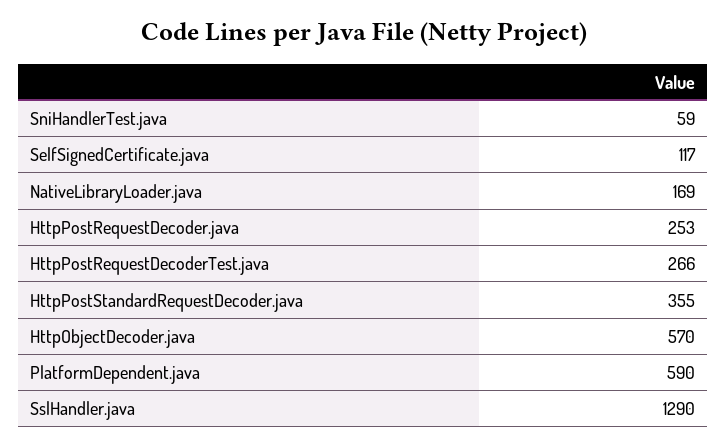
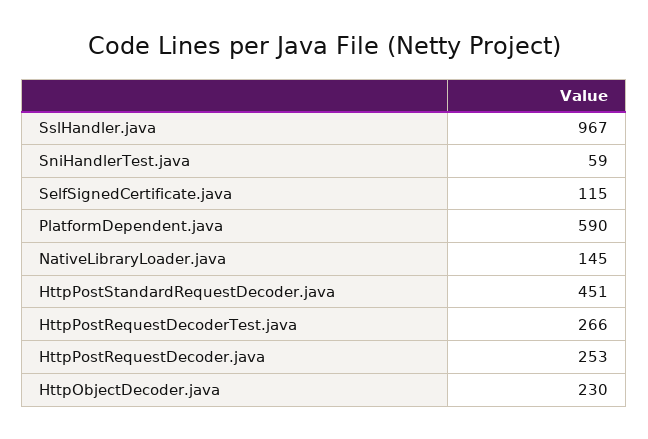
SelfSignedCertificate.java: 117 -> 115
NativeLibraryLoader.java: 169 -> 145
HttpPostStandardRequestDecoder.java: 355 -> 451
HttpObjectDecoder.java: 570 -> 230
SslHandler.java: 1290 -> 967

